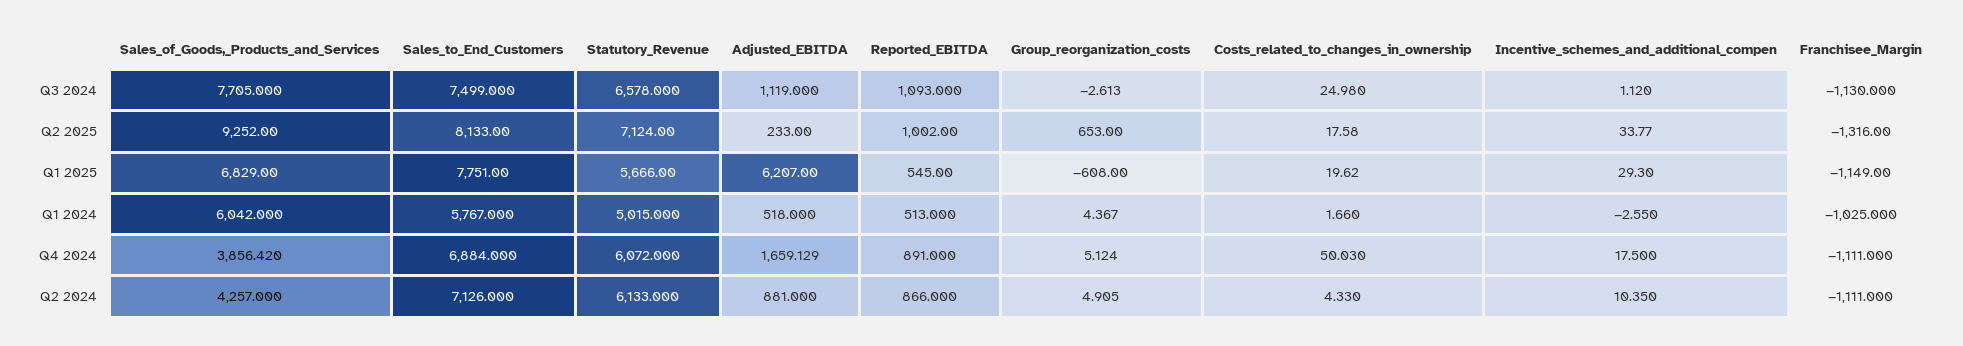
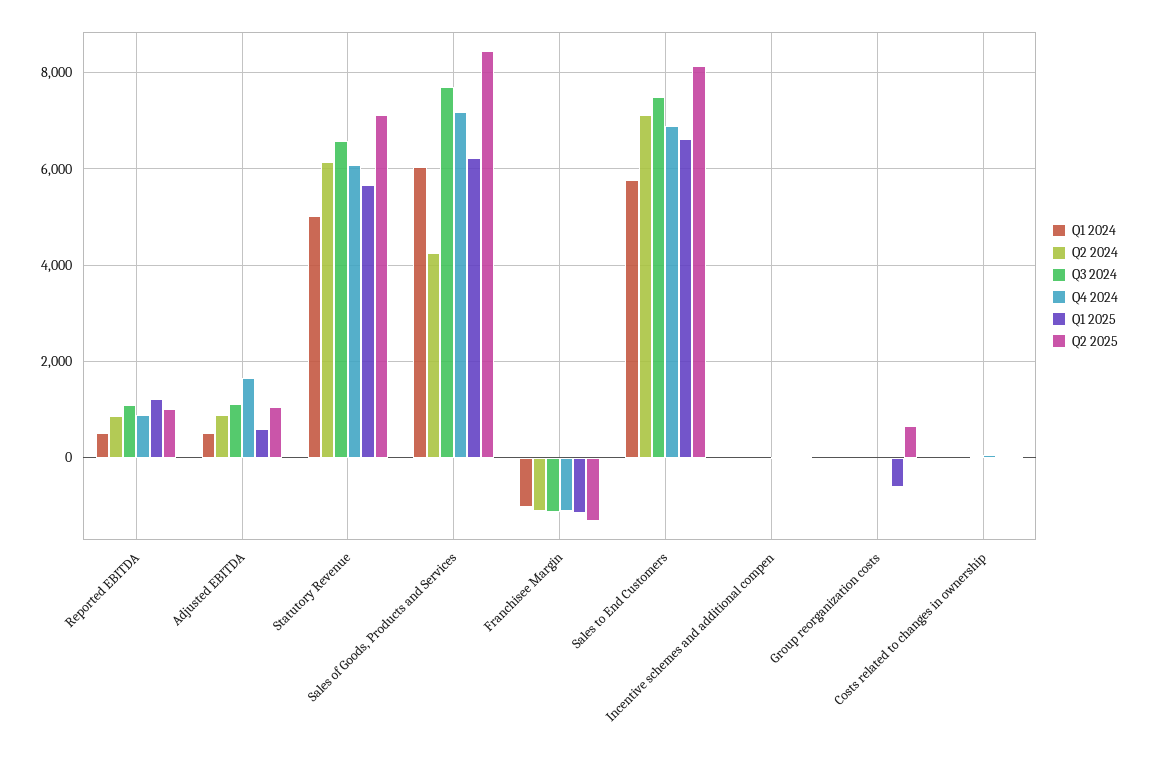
Q2 2025, Sales_of_Goods,_Products_and_Services: 9252 -> 8400
Q2 2025, Adjusted_EBITDA: 233 -> 1000
Q1 2025, Sales_of_Goods,_Products_and_Services: 6829 -> 6200
Q1 2025, Sales_to_End_Customers: 7751 -> 6600
Q1 2025, Adjusted_EBITDA: 6207 -> 600
Q1 2025, Reported_EBITDA: 545 -> 1200
Q4 2024, Sales_of_Goods,_Products_and_Services: 3856.42 -> 7200

